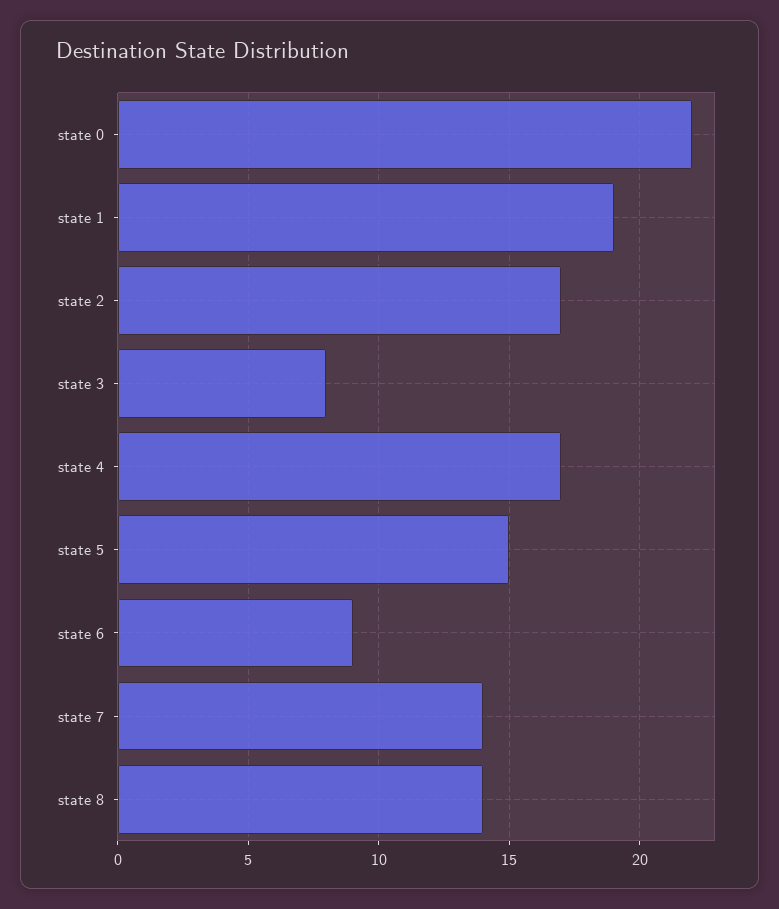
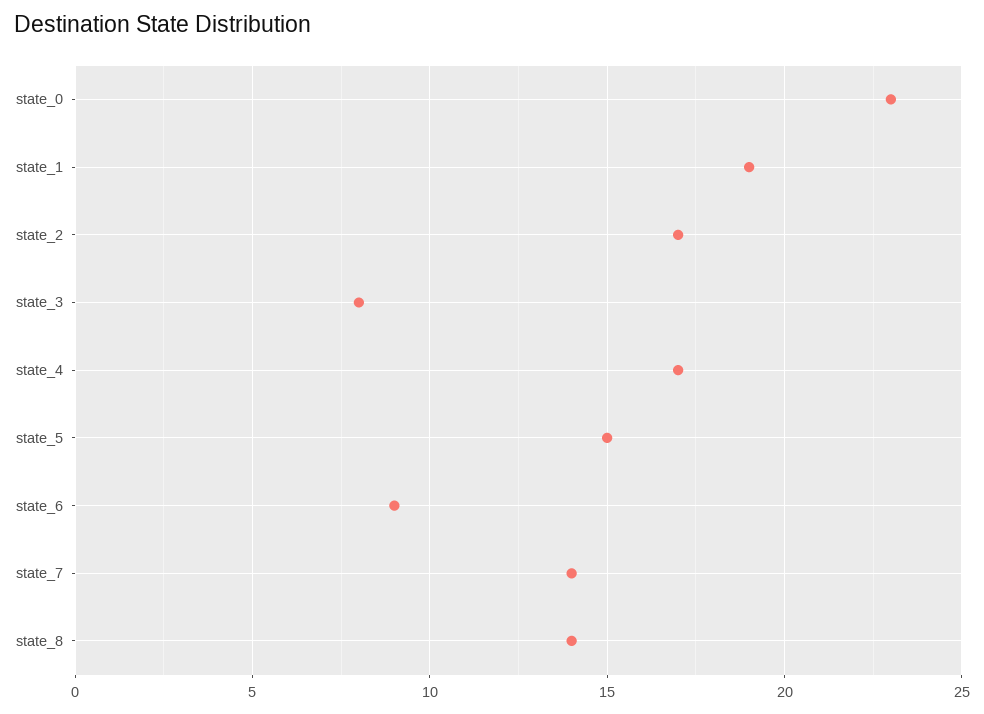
state 0: 22 -> 23

